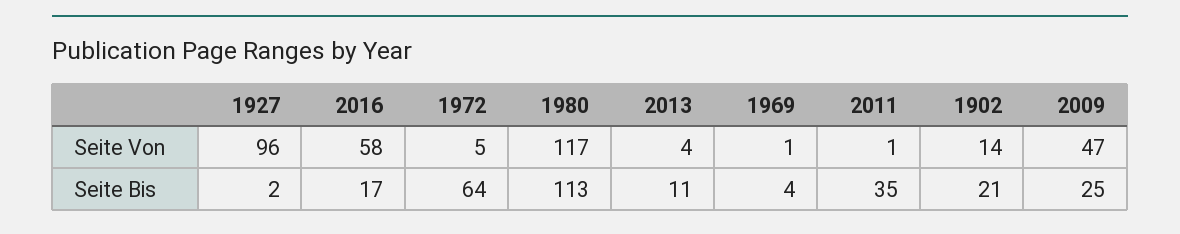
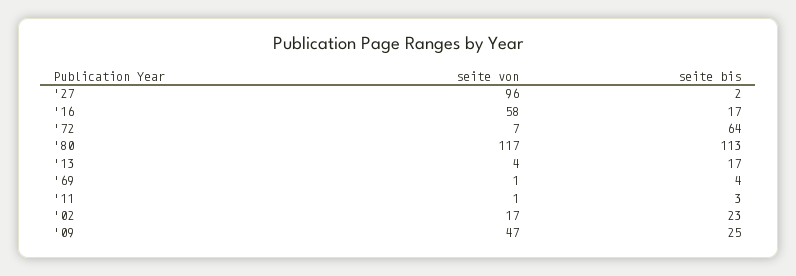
1972, Seite Von: 5 -> 7
1902, Seite Von: 14 -> 17
2013, Seite Bis: 11 -> 17
2011, Seite Bis: 35 -> 3
1902, Seite Bis: 21 -> 23

